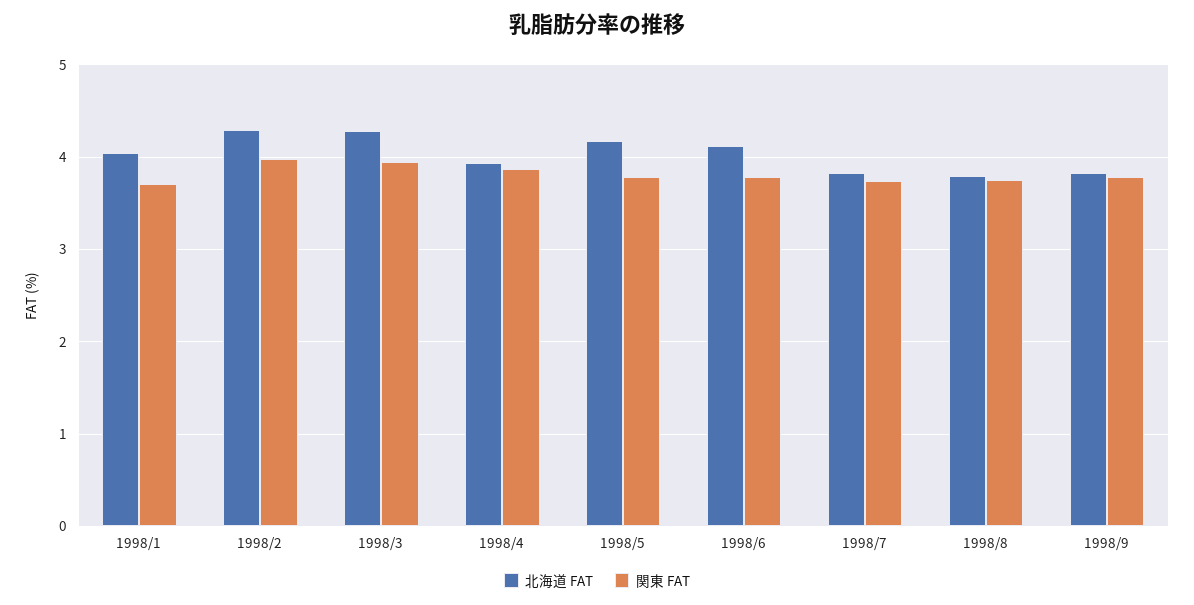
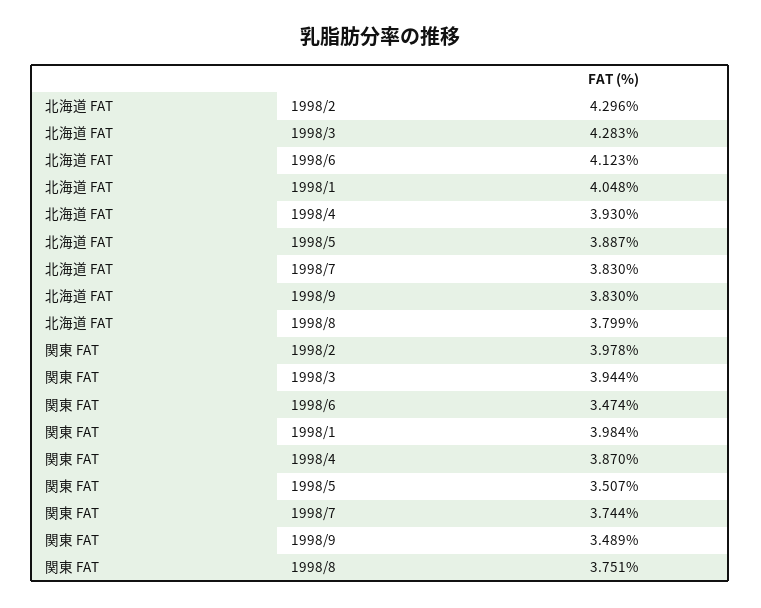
関東 FAT, 1998/1: 3.7 -> 3.984
北海道 FAT, 1998/5: 4.2 -> 3.887
関東 FAT, 1998/5: 3.8 -> 3.507
関東 FAT, 1998/6: 3.8 -> 3.474
関東 FAT, 1998/9: 3.8 -> 3.489

